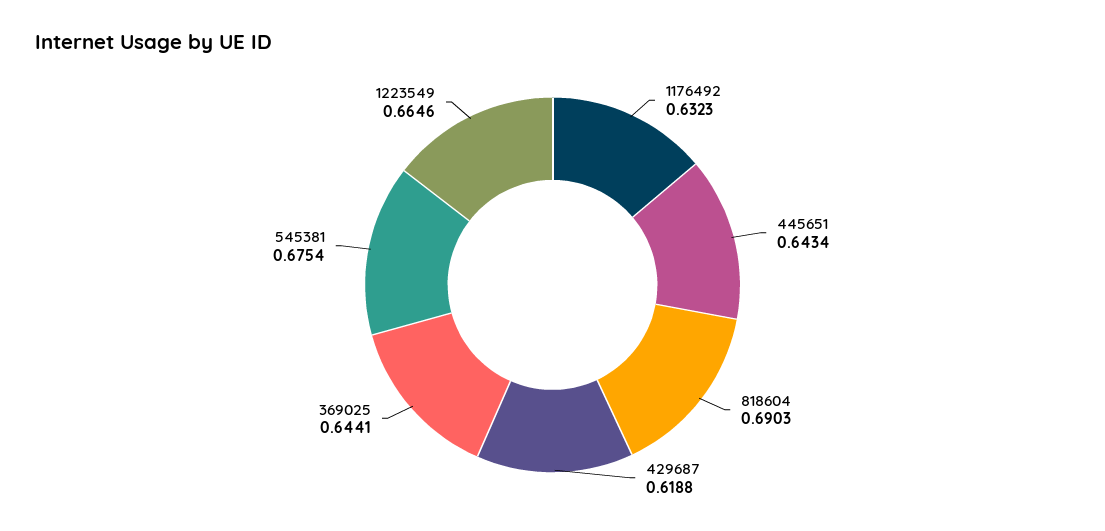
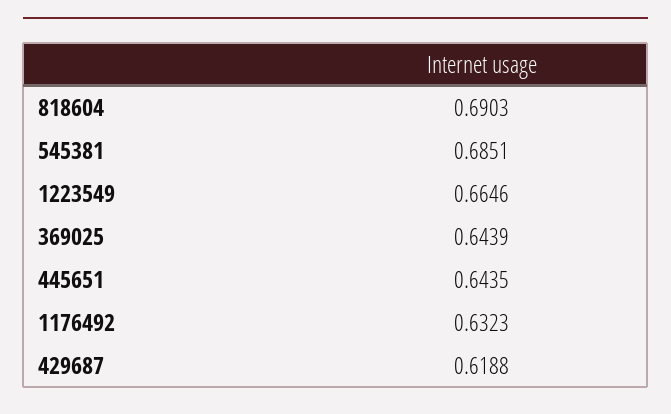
445651: 0.6434 -> 0.6435
369025: 0.6441 -> 0.6439
545381: 0.6754 -> 0.6851

